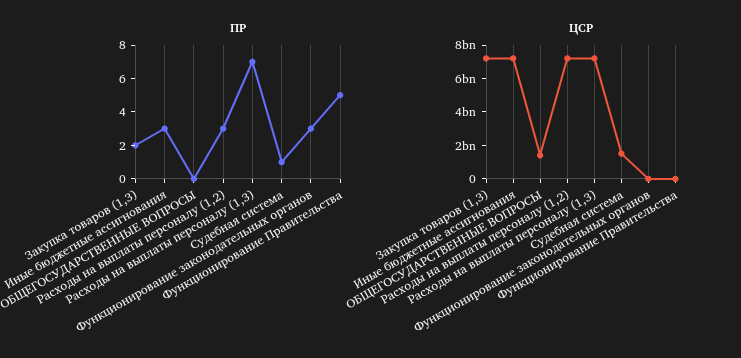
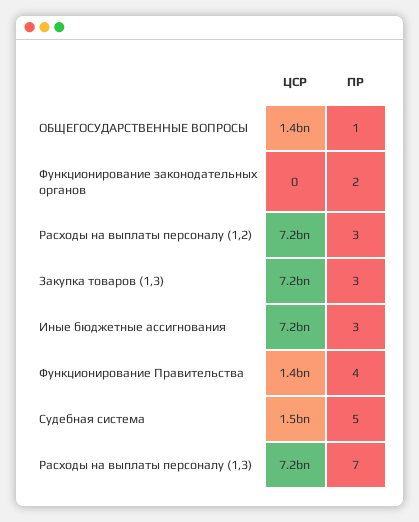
ПР, Закупка товаров (1,3): 2 -> 3
ПР, ОБЩЕГОСУДАРСТВЕННЫЕ ВОПРОСЫ: 0 -> 1
ПР, Судебная система: 1 -> 5
ПР, Функционирование законодательных органов: 3 -> 2
ПР, Функционирование Правительства: 5 -> 4
ЦСР, Функционирование Правительства: 0 -> 1400000000

